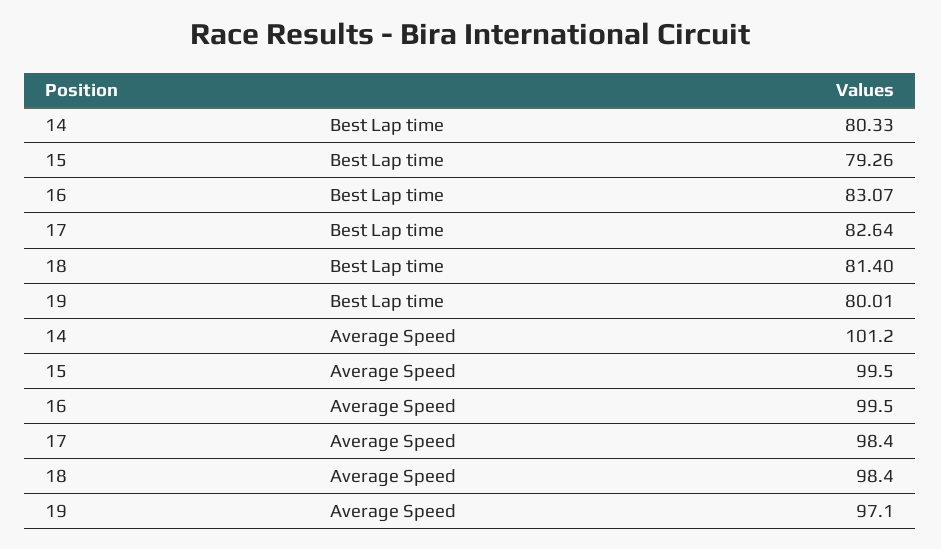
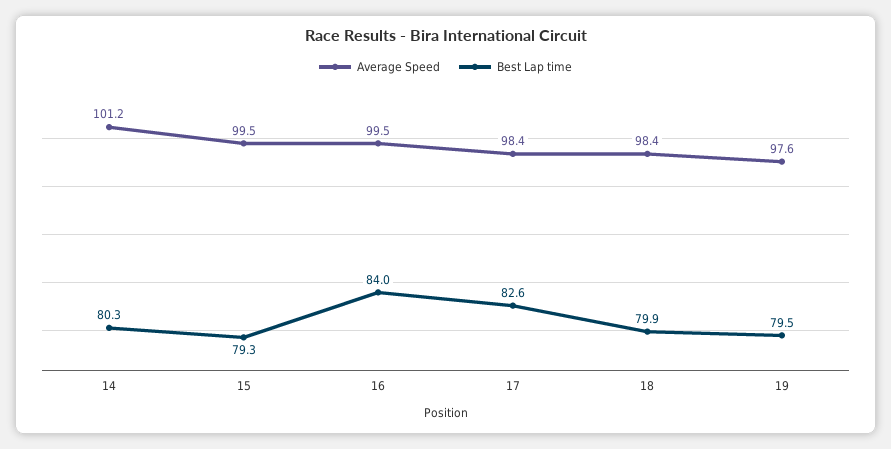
Best Lap time, 16: 83.07 -> 84
Best Lap time, 18: 81.4 -> 79.9
Best Lap time, 19: 80.01 -> 79.5
Average Speed, 19: 97.1 -> 97.6

